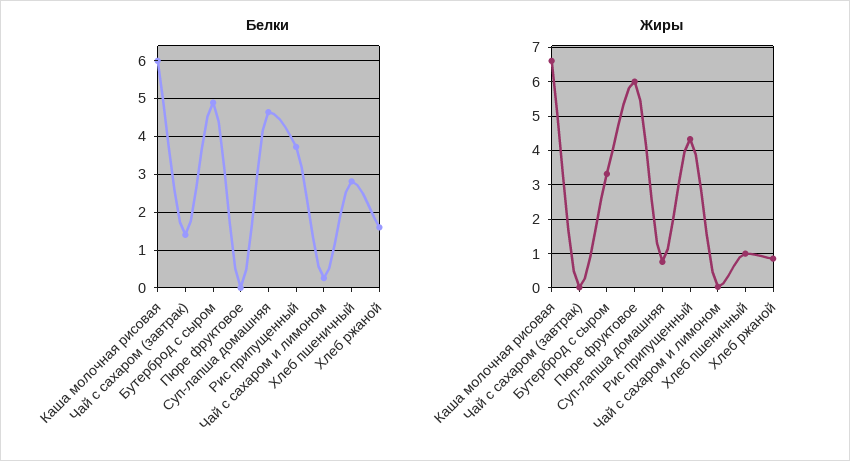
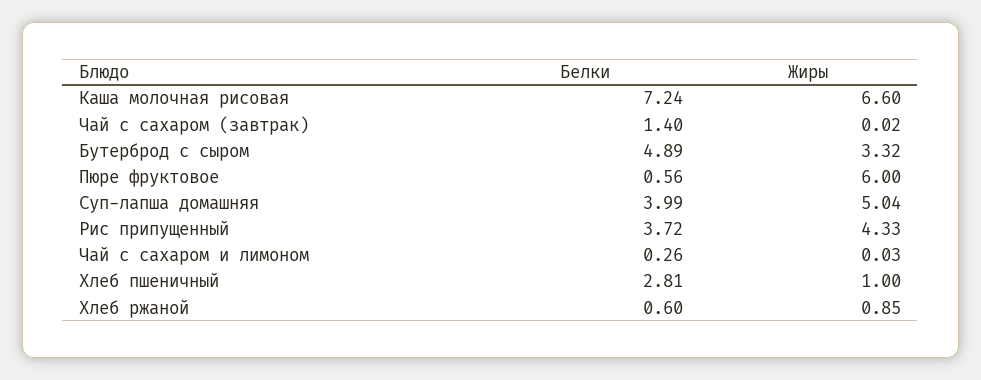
Белки, Каша молочная рисовая: 6 -> 7.24
Белки, Пюре фруктовое: 0 -> 0.56
Белки, Суп-лапша домашняя: 4.6 -> 3.99
Белки, Хлеб ржаной: 1.6 -> 0.6
Жиры, Суп-лапша домашняя: 0.8 -> 5.04

